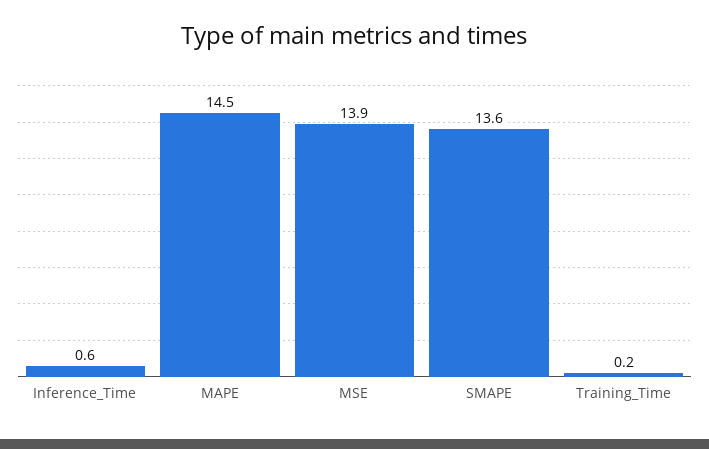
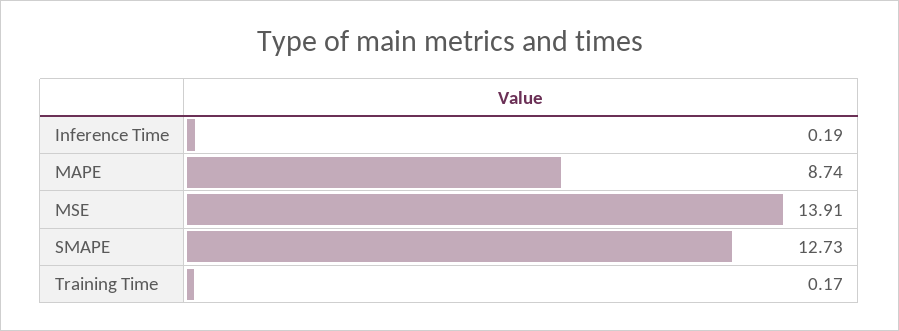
Inference_Time: 0.6 -> 0.19
MAPE: 14.5 -> 8.74
SMAPE: 13.6 -> 12.73

